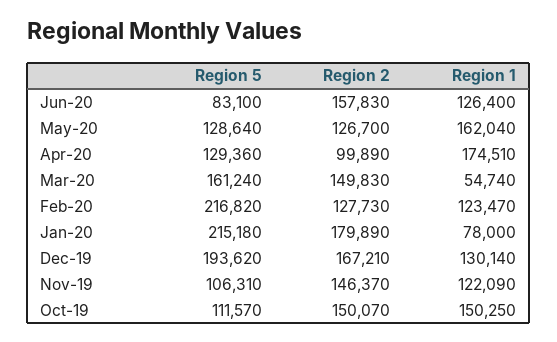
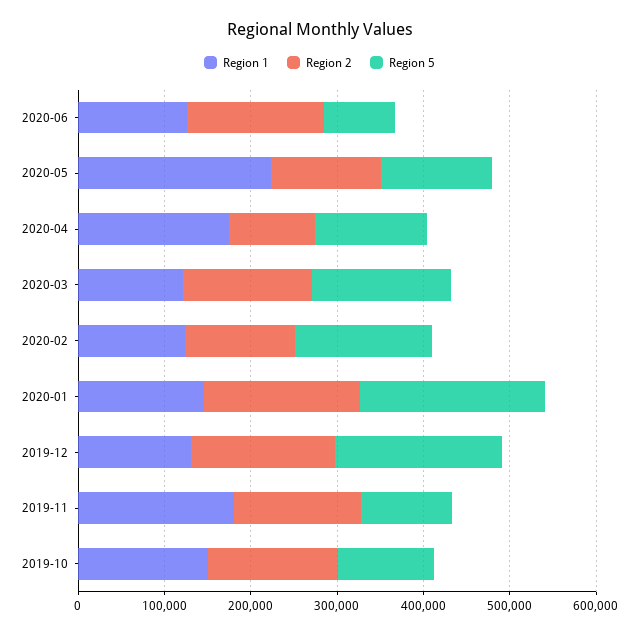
Region 1, May-20: 162040 -> 220000
Region 1, Mar-20: 54740 -> 120000
Region 5, Feb-20: 216820 -> 160000
Region 1, Jan-20: 78000 -> 140000
Region 1, Nov-19: 122090 -> 180000

